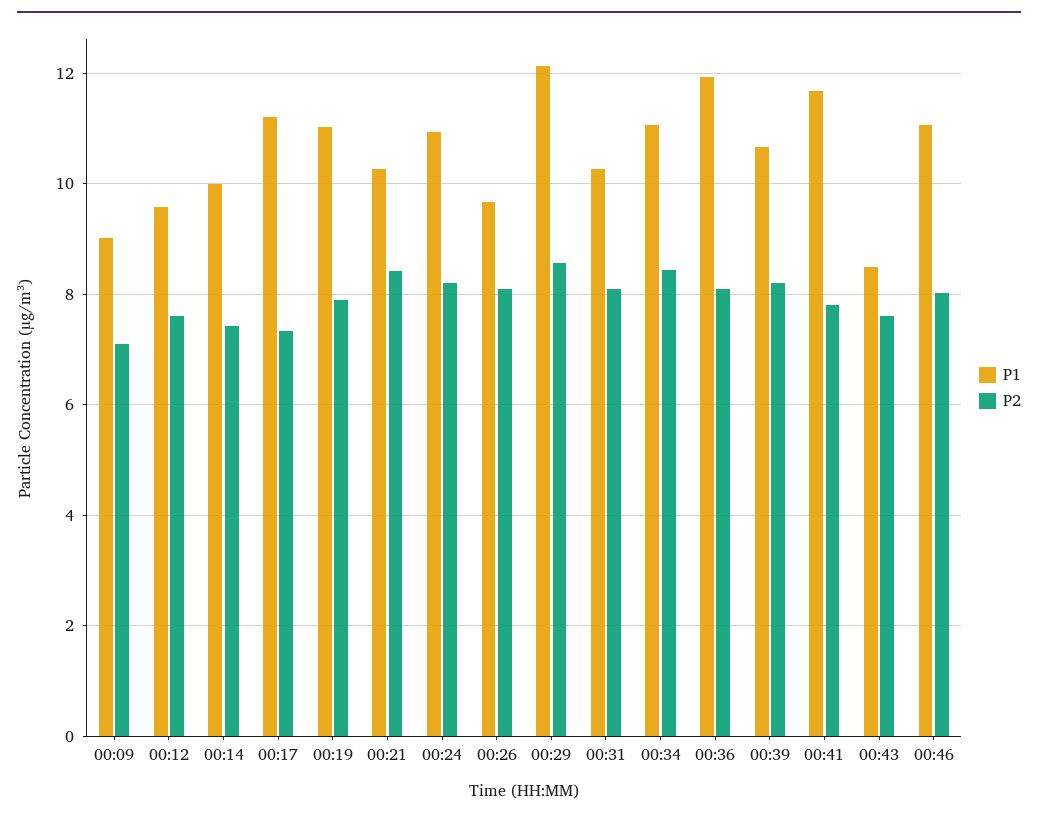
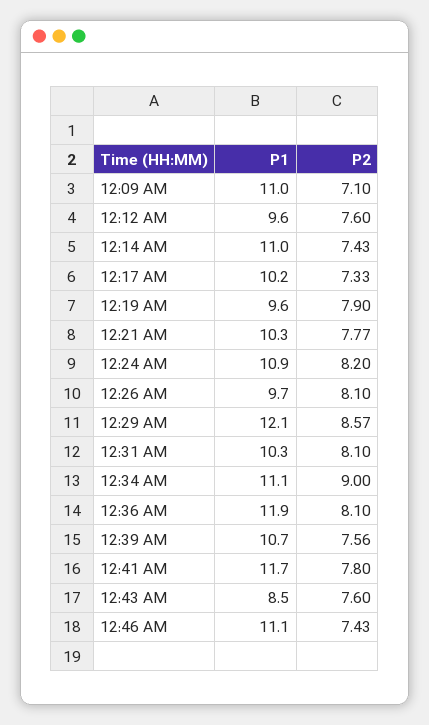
P1, 00:09: 9 -> 11
P1, 00:14: 10 -> 11
P1, 00:17: 11.2 -> 10.2
P1, 00:19: 11 -> 9.6
P2, 00:21: 8.4 -> 7.77
P2, 00:34: 8.4 -> 9
P2, 00:39: 8.2 -> 7.56
P2, 00:46: 8 -> 7.43

